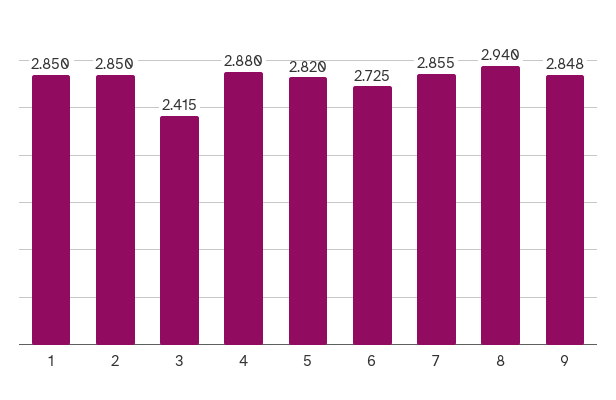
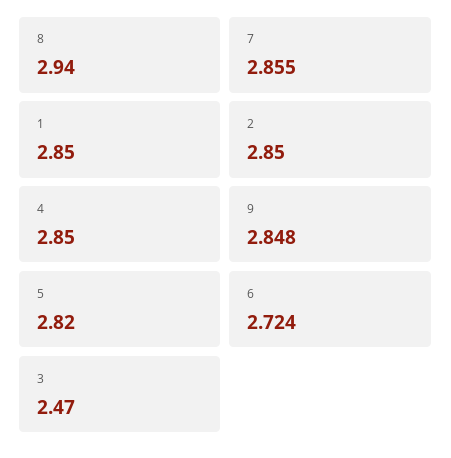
3: 2.415 -> 2.47
4: 2.88 -> 2.85
6: 2.725 -> 2.724

